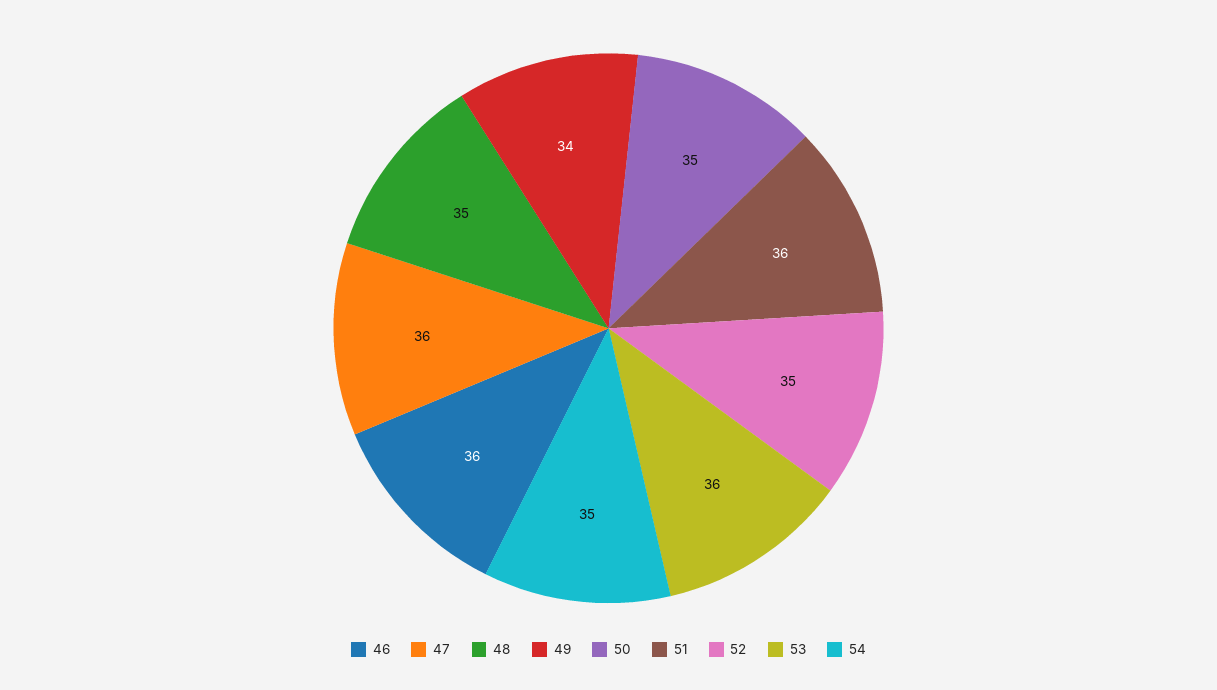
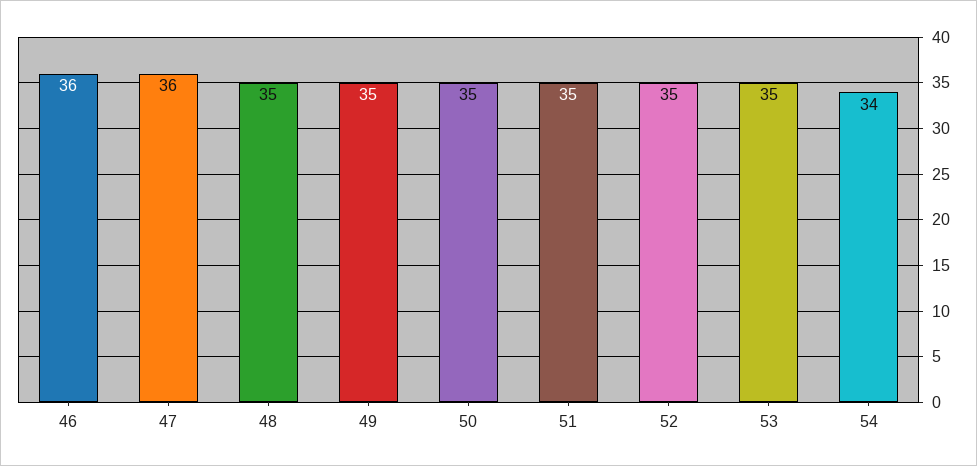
49: 34 -> 35
51: 36 -> 35
53: 36 -> 35
54: 35 -> 34

